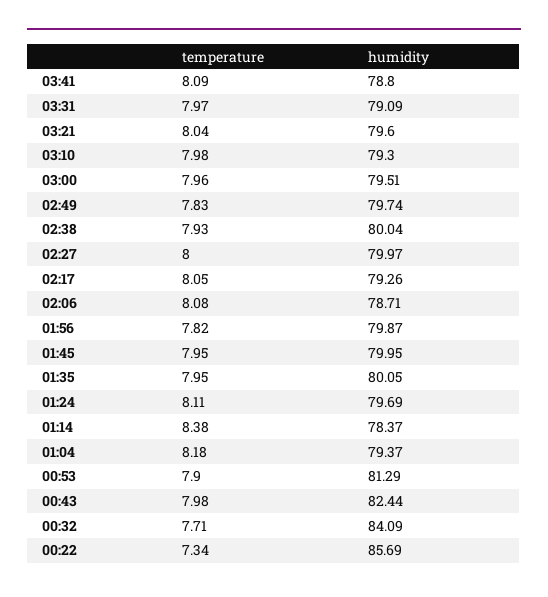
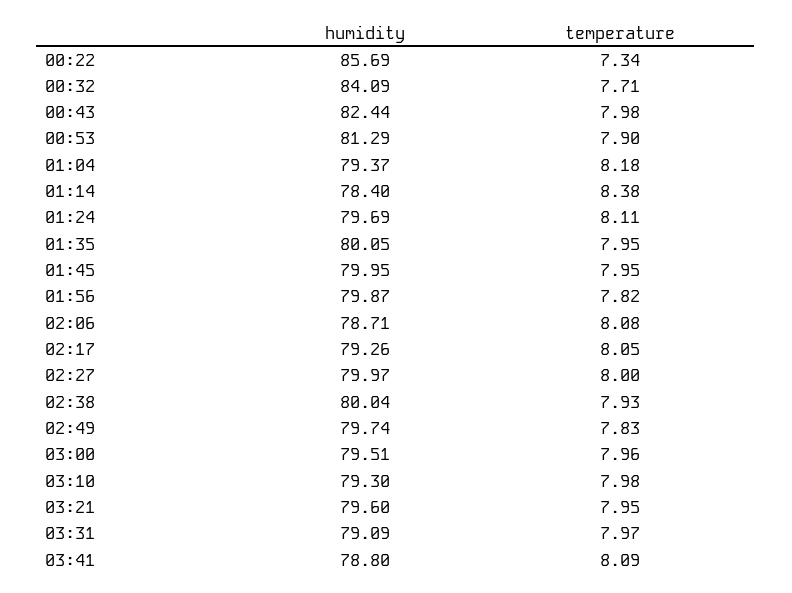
temperature, 03:21: 8.04 -> 7.95
humidity, 01:14: 78.37 -> 78.4

